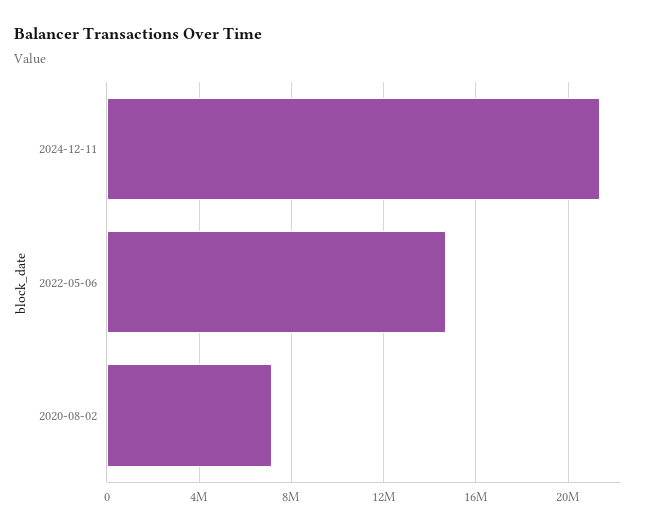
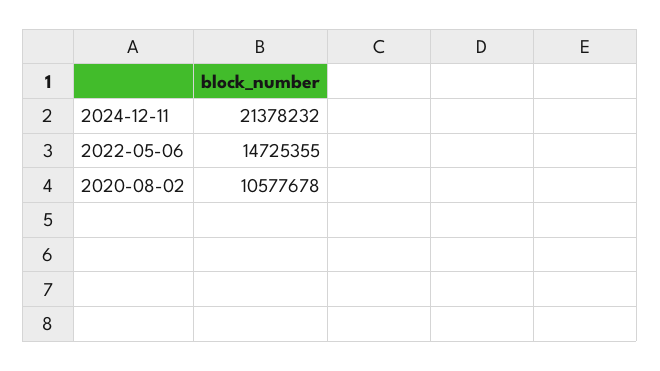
2020-08-02: 7000000 -> 10577678

